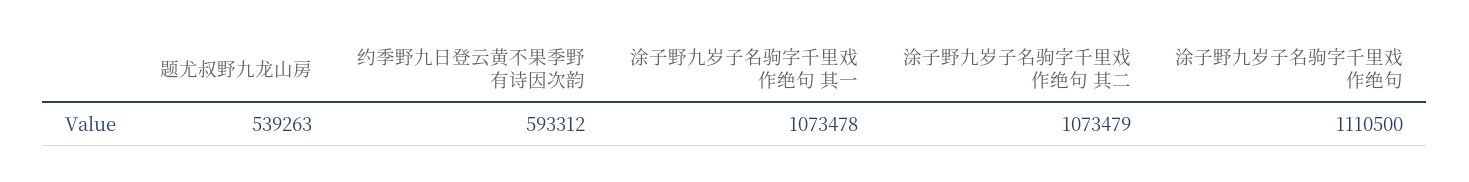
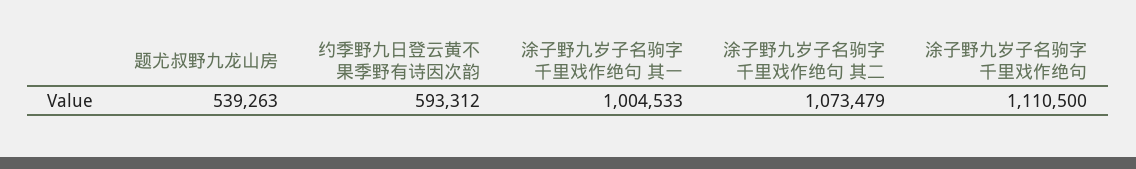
涂子野九岁子名驹字千里戏作绝句 其一: 1073478 -> 1004533

